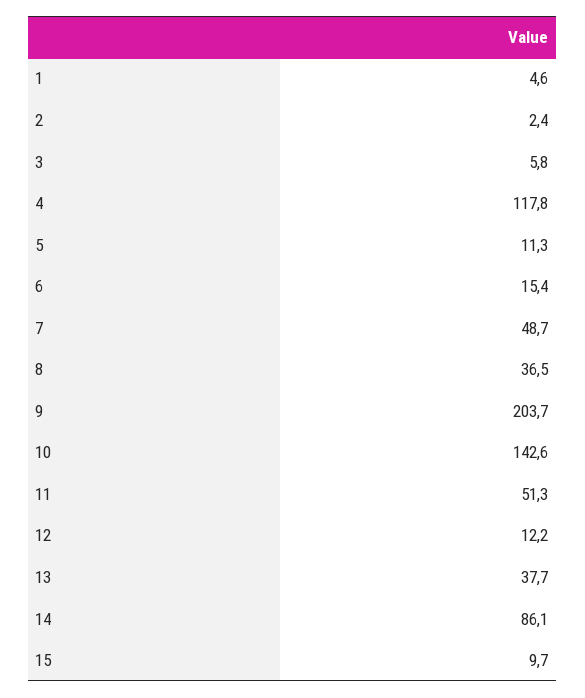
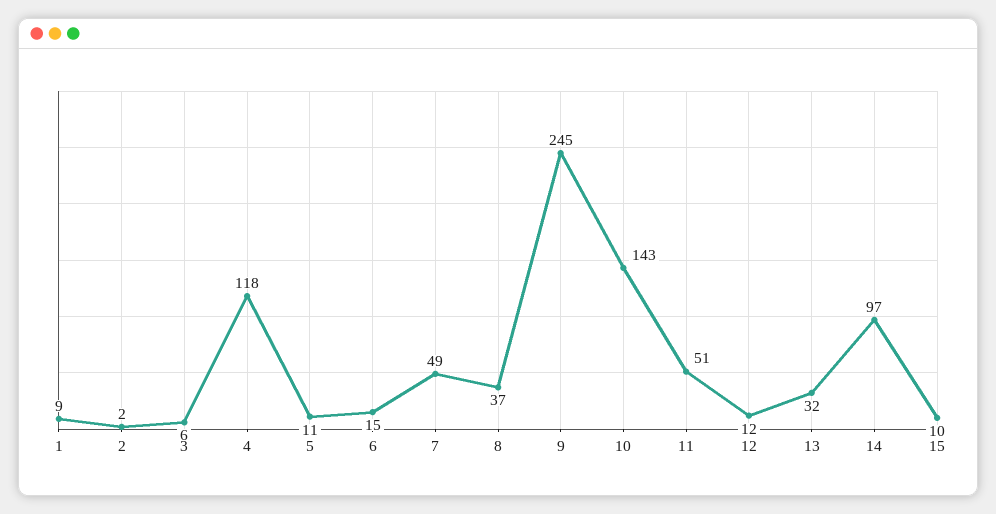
1: 4.6 -> 9
9: 203.7 -> 245
13: 37.7 -> 32
14: 86.1 -> 97

